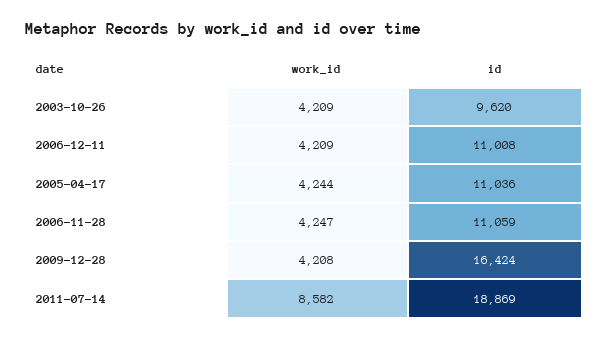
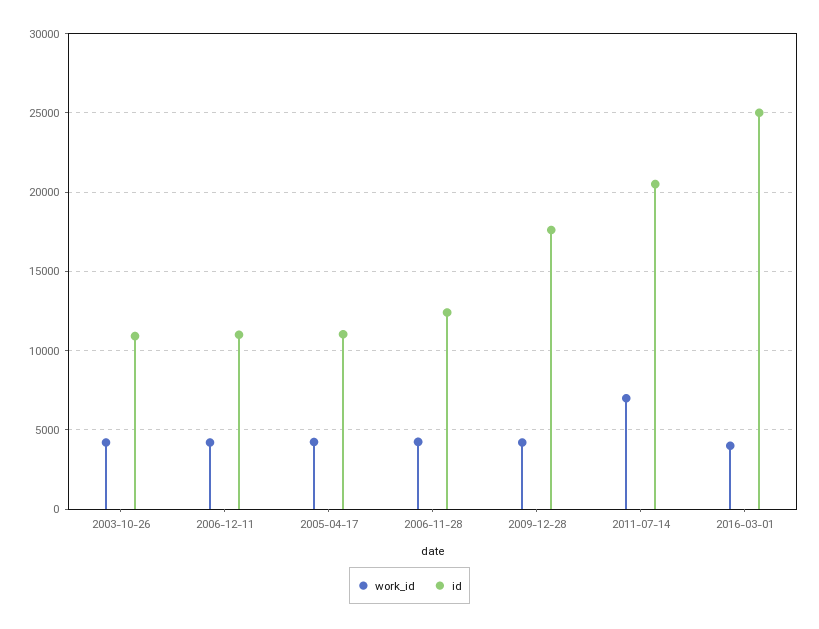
id, 2003-10-26: 9620 -> 11000
id, 2006-11-28: 11059 -> 12500
id, 2009-12-28: 16424 -> 17500
work_id, 2011-07-14: 8582 -> 7000
id, 2011-07-14: 18869 -> 20500
work_id, 2016-03-01: none -> 4000
id, 2016-03-01: none -> 25000

